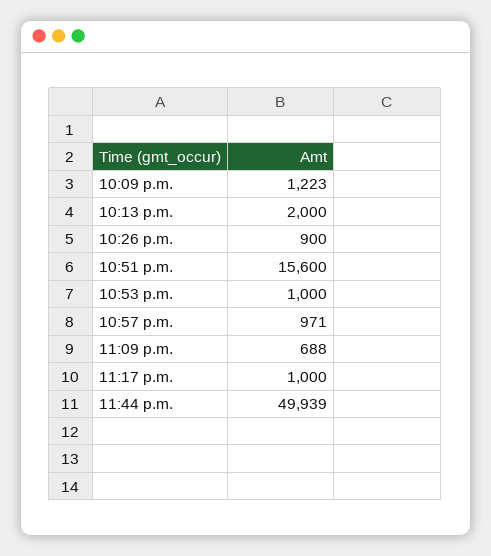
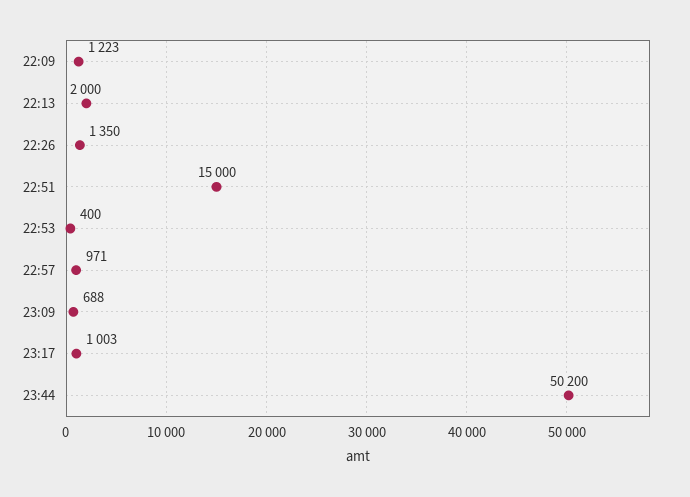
10:26 p.m.: 900 -> 1350
10:51 p.m.: 15600 -> 15000
10:53 p.m.: 1000 -> 400
11:17 p.m.: 1000 -> 1003
11:44 p.m.: 49939 -> 50200

